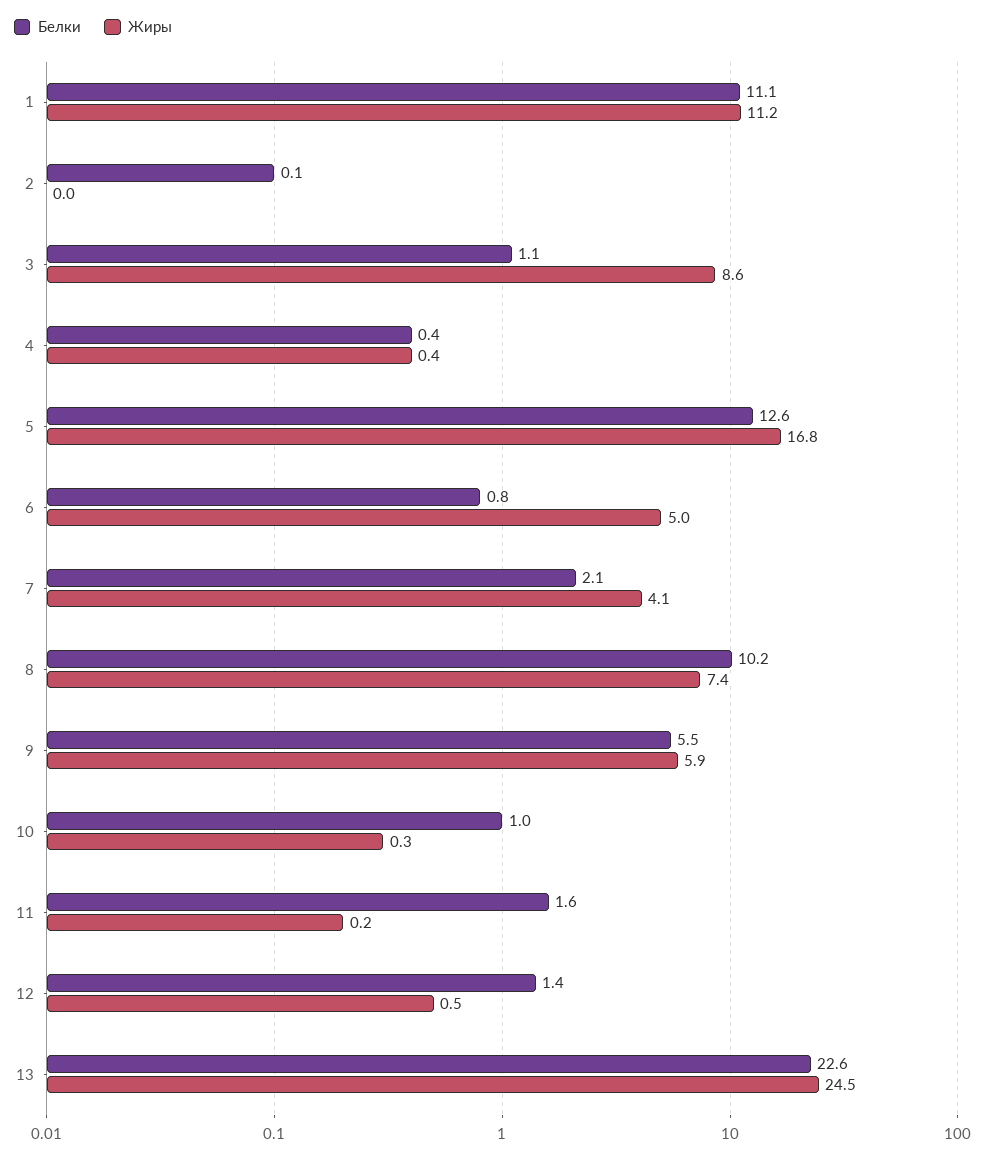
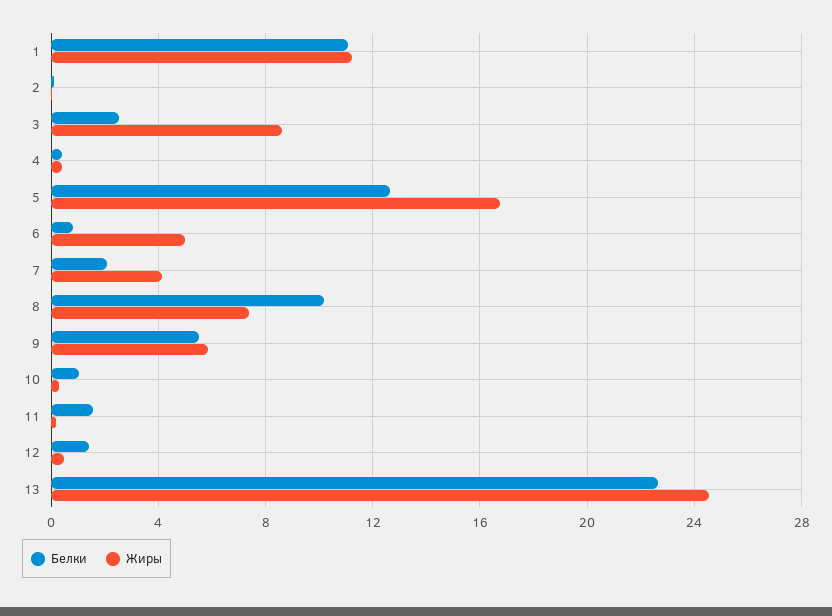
Белки, 3: 1.1 -> 2.5

